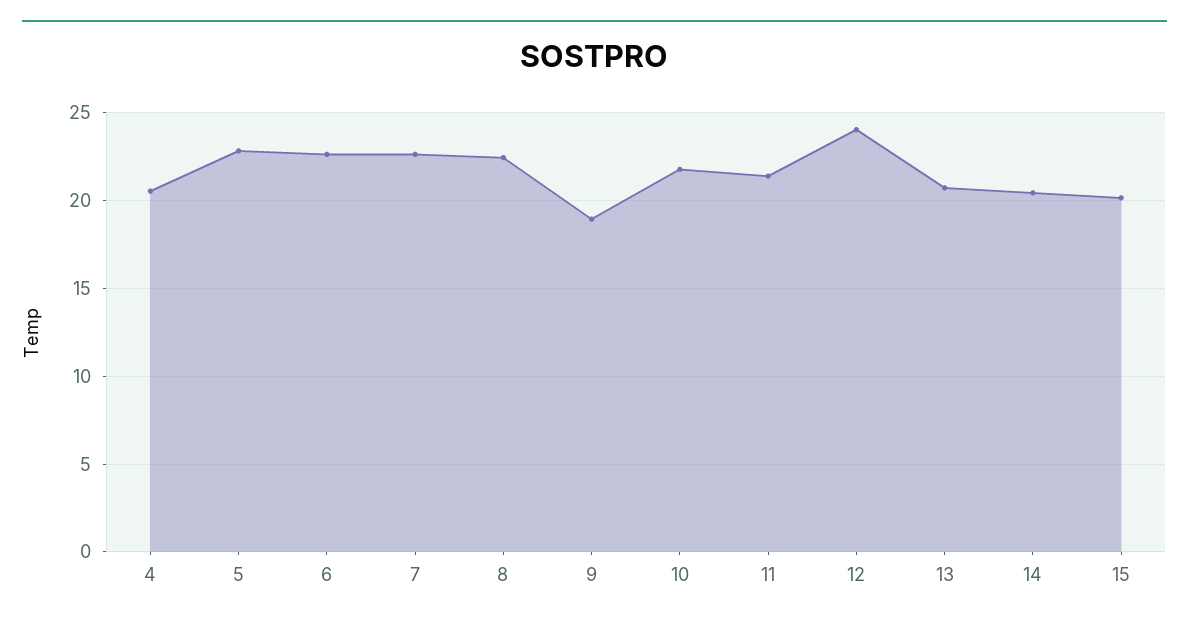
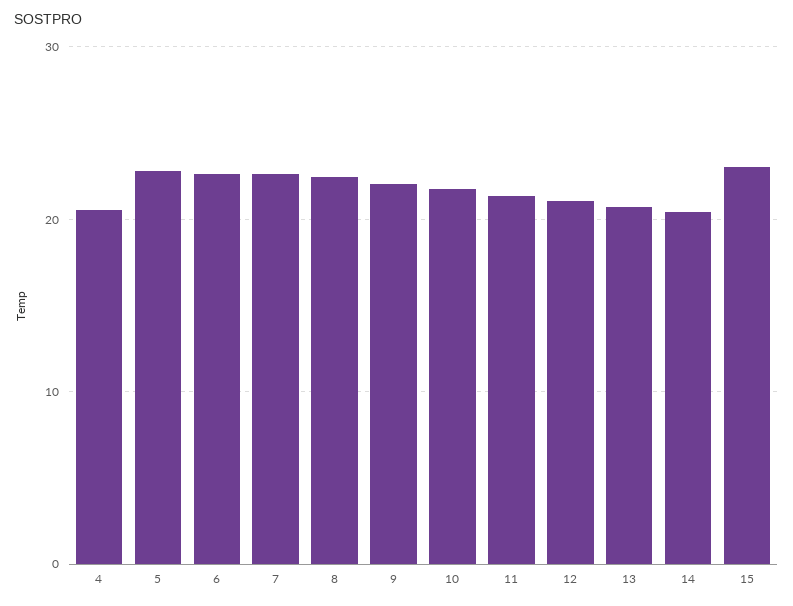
9: 19 -> 22
12: 24 -> 21
15: 20 -> 23

